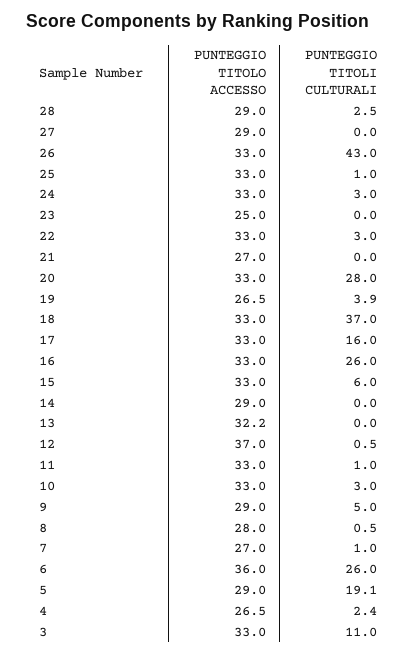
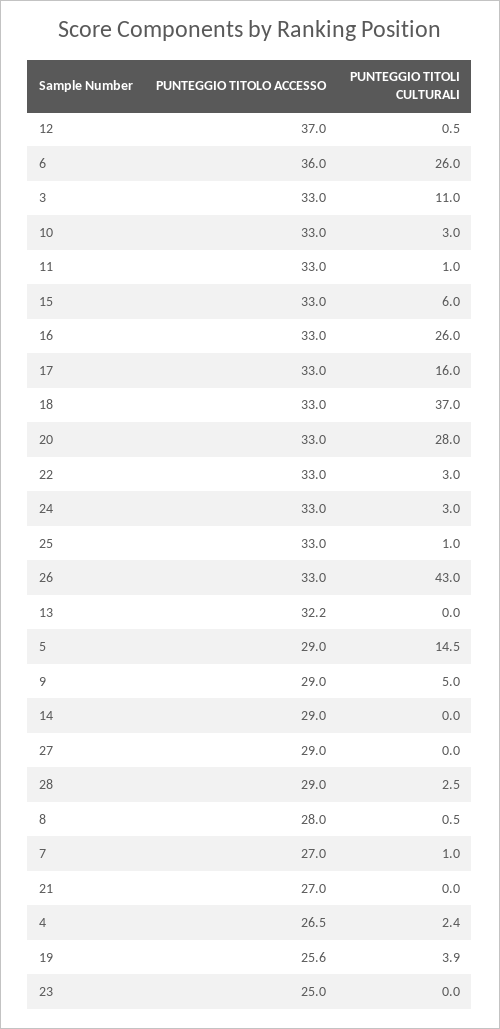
PUNTEGGIO TITOLO ACCESSO, 19: 26.5 -> 25.6
PUNTEGGIO TITOLI CULTURALI, 5: 19.1 -> 14.5

